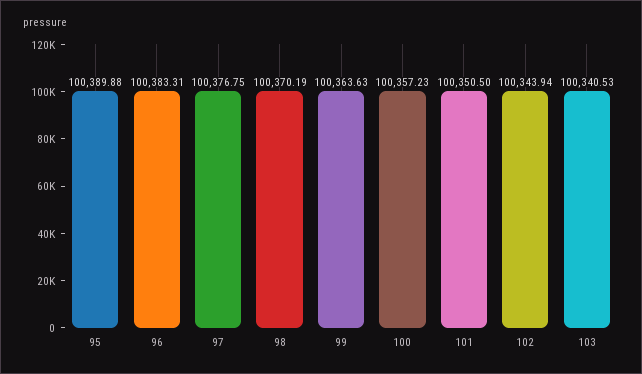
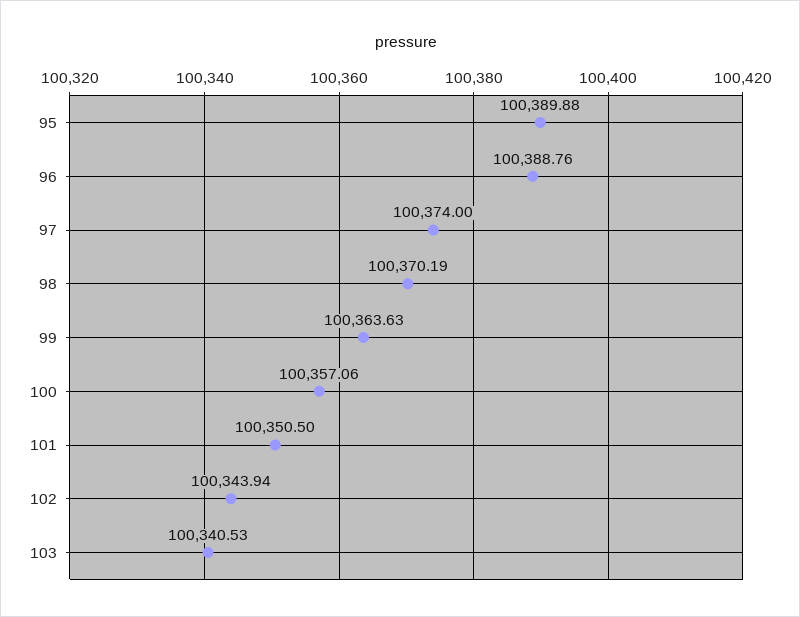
96: 100383.31 -> 100388.76
97: 100376.75 -> 100374
100: 100357.23 -> 100357.06

